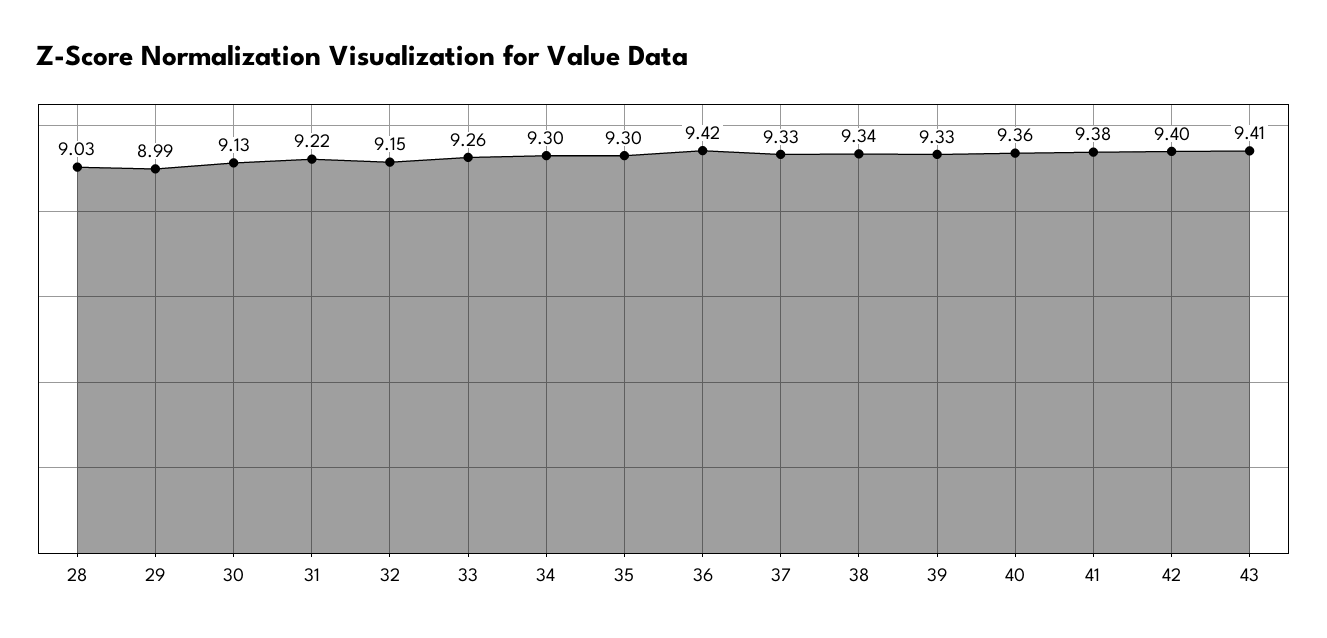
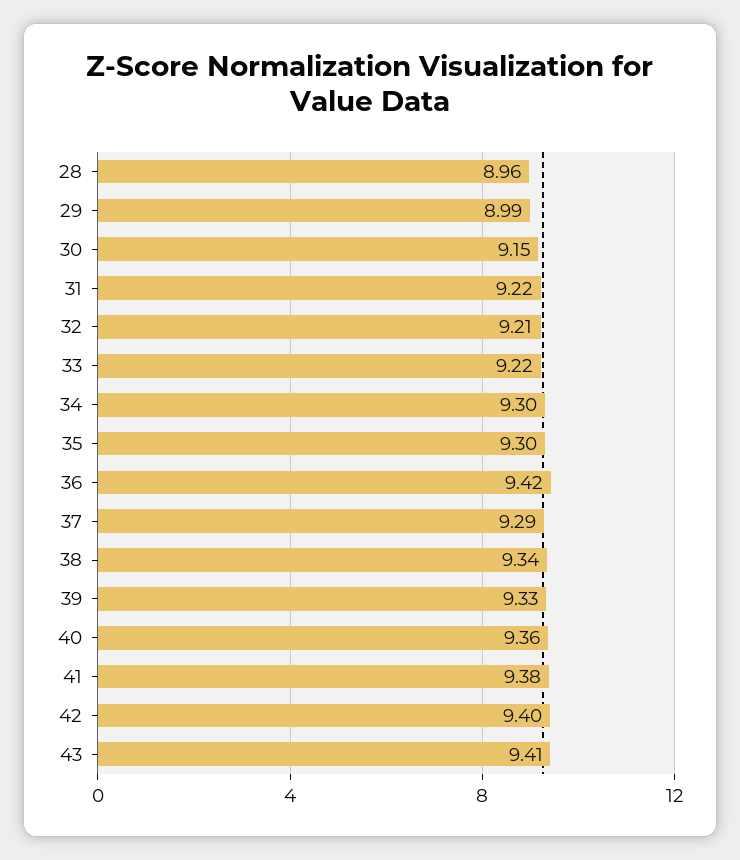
28: 9.03 -> 8.96
30: 9.13 -> 9.15
32: 9.15 -> 9.21
33: 9.26 -> 9.22
37: 9.33 -> 9.29

